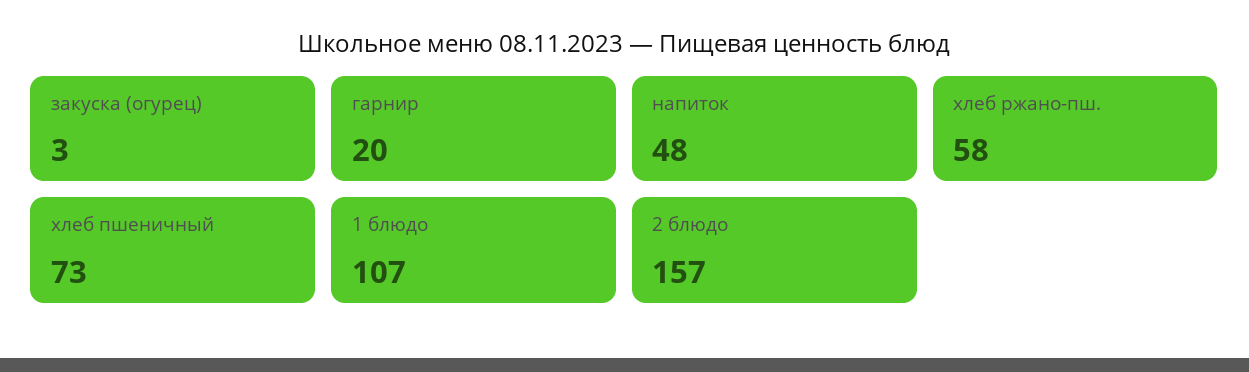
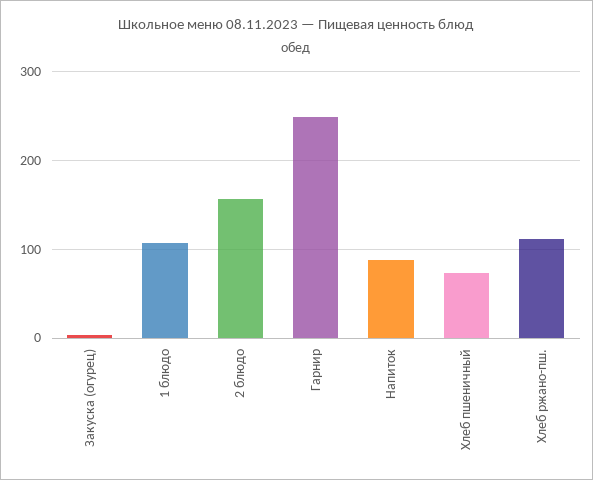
гарнир: 20 -> 250
напиток: 48 -> 90
хлеб ржано-пш.: 58 -> 110

